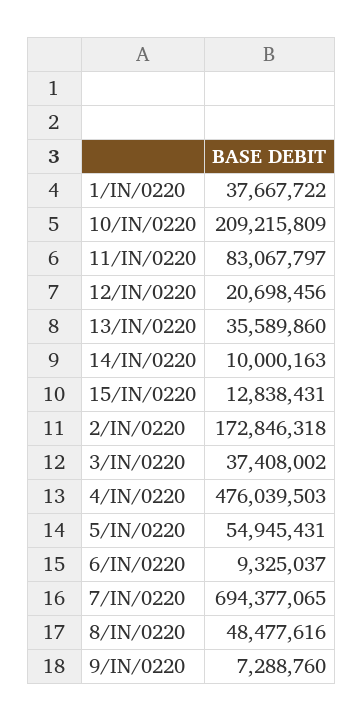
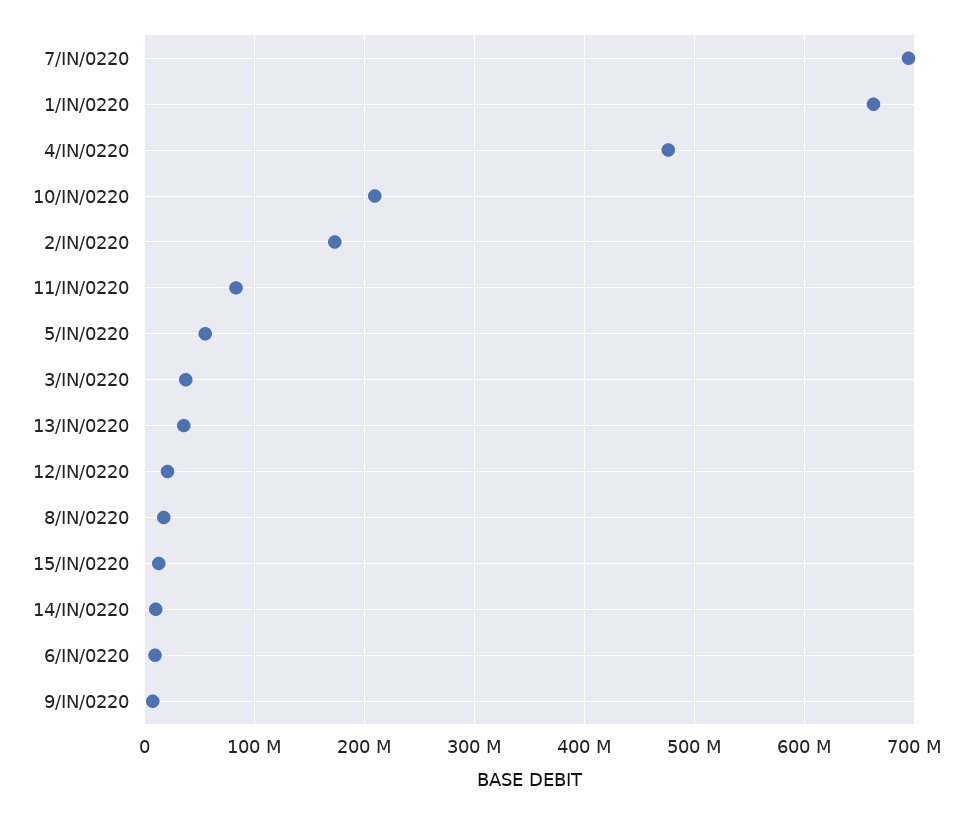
1/IN/0220: 37667722 -> 660000000
8/IN/0220: 48477616 -> 20000000

